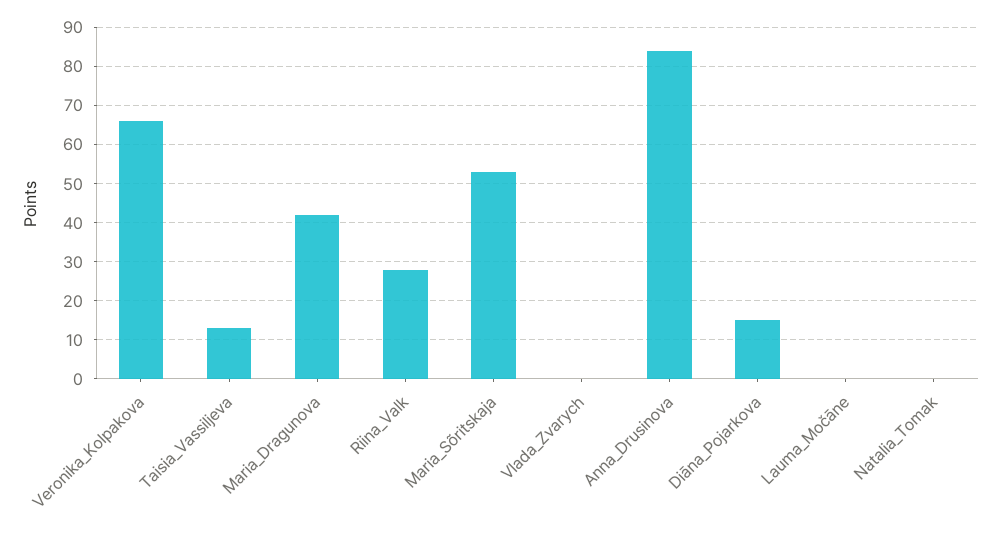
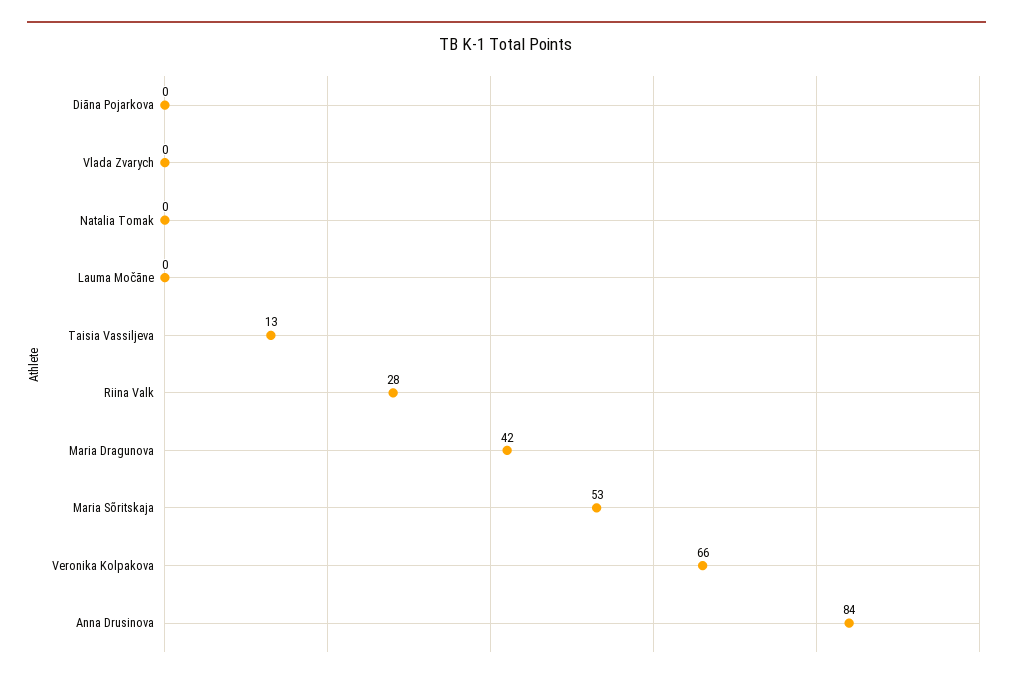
Diāna_Pojarkova: 15 -> 0

